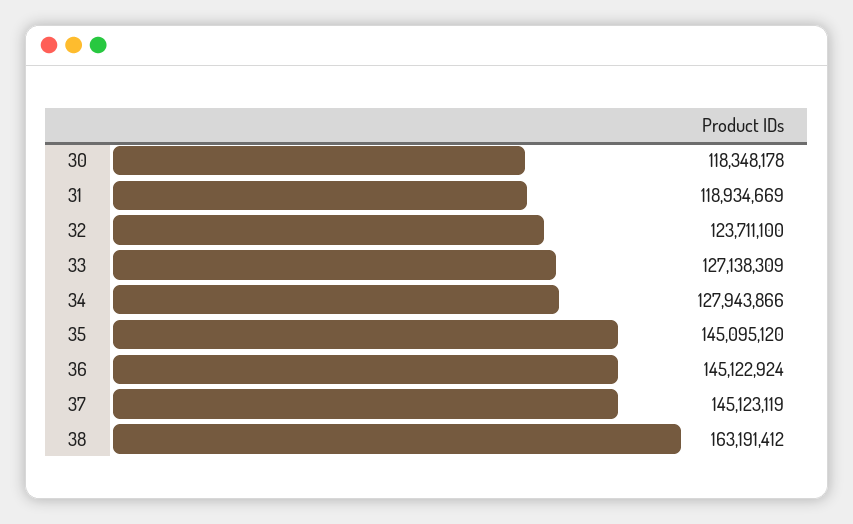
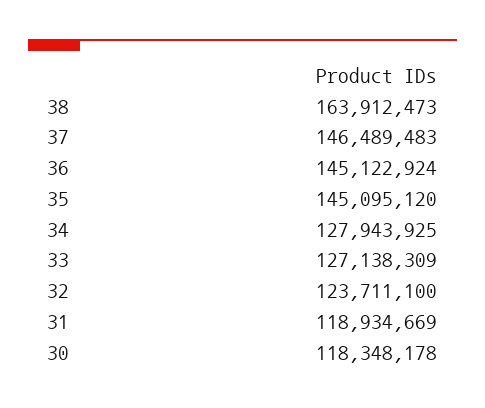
34: 127943866 -> 127943925
37: 145123119 -> 146489483
38: 163191412 -> 163912473

